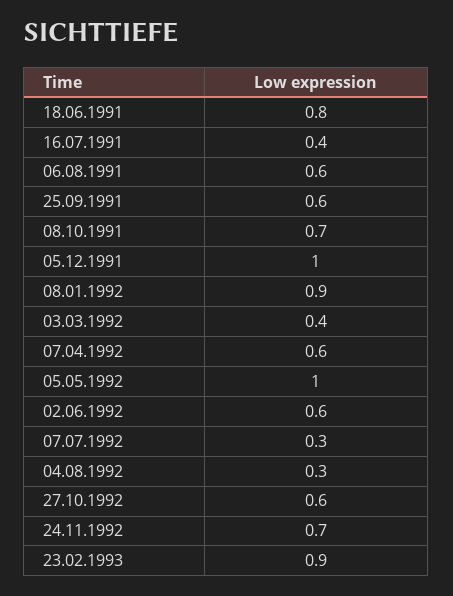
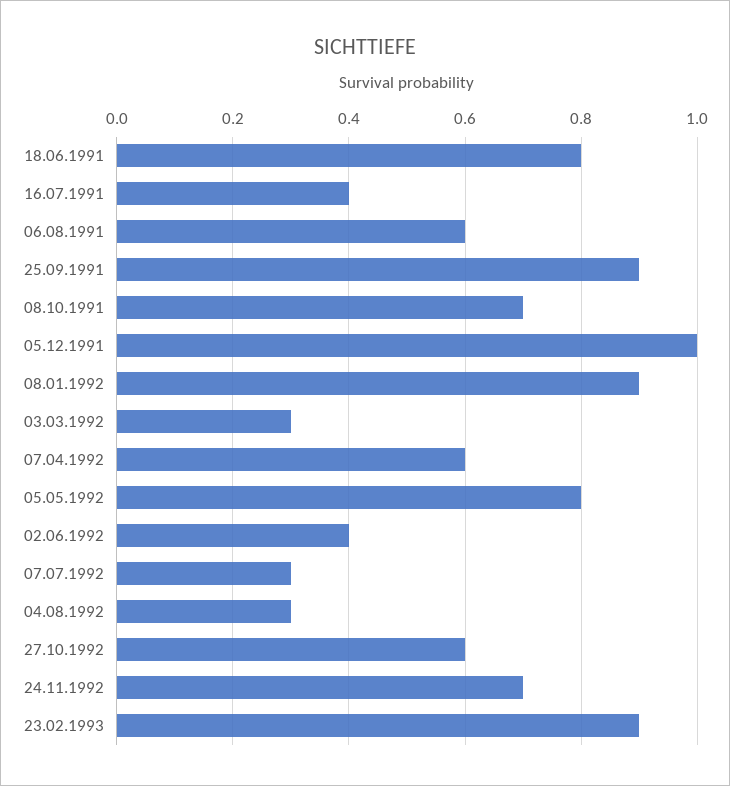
25.09.1991: 0.6 -> 0.9
03.03.1992: 0.4 -> 0.3
05.05.1992: 1 -> 0.8
02.06.1992: 0.6 -> 0.4

